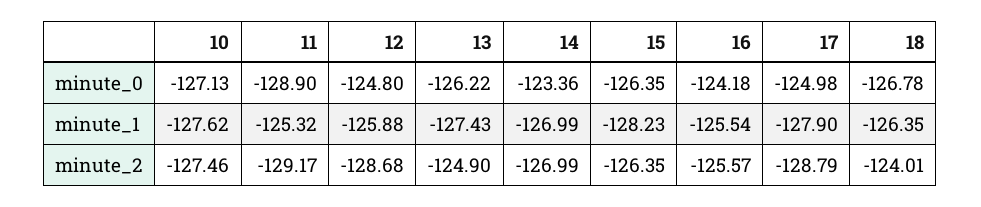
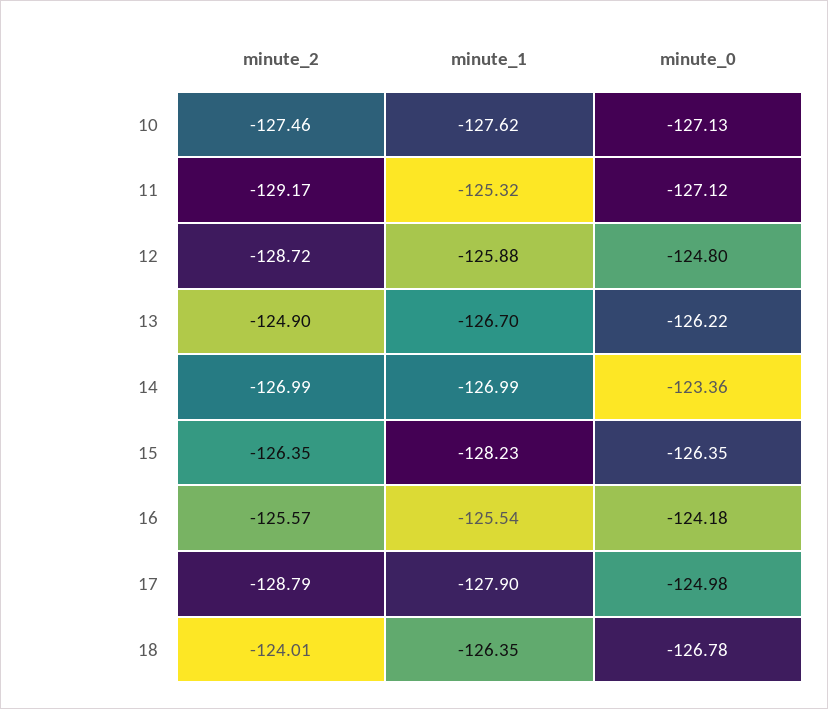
11, minute_0: -128.9 -> -127.12
13, minute_1: -127.43 -> -126.7
12, minute_2: -128.68 -> -128.72

